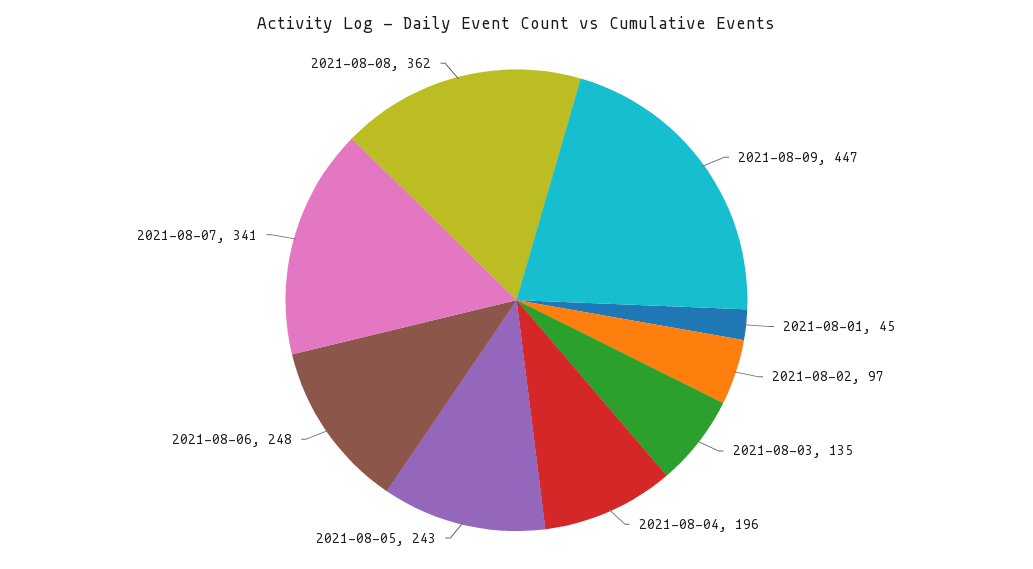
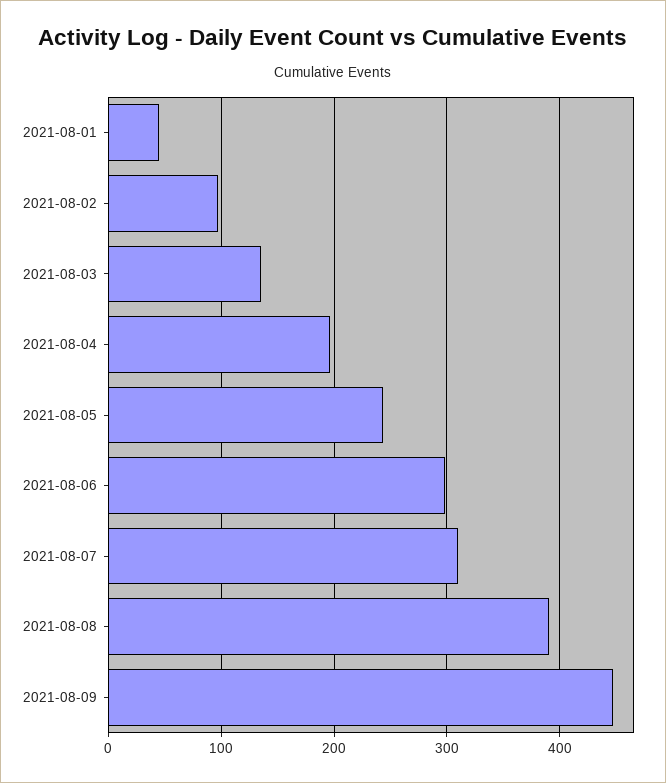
2021-08-06: 248 -> 300
2021-08-07: 341 -> 310
2021-08-08: 362 -> 390

